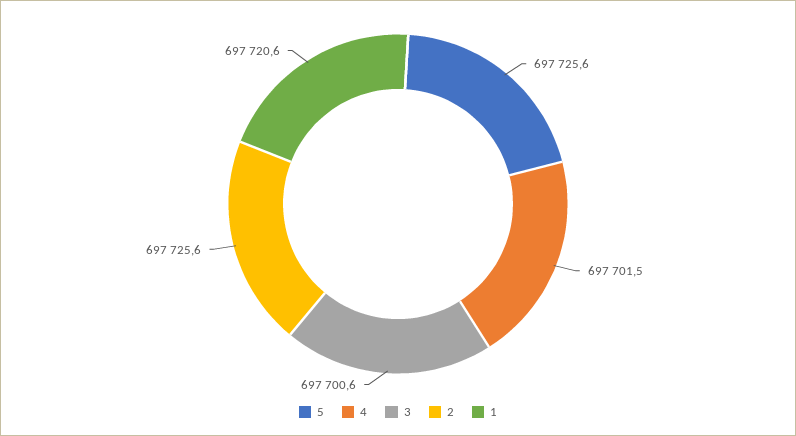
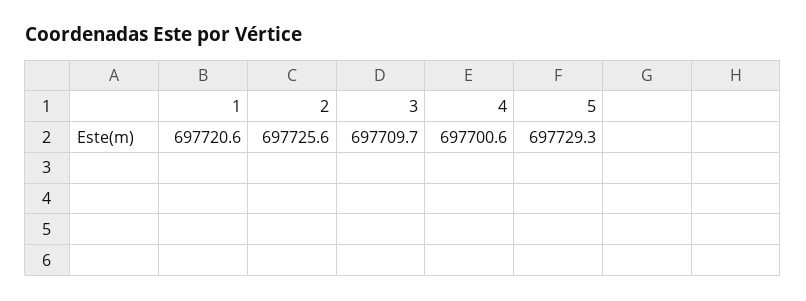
5: 697725.6 -> 697729.3
4: 697701.5 -> 697700.6
3: 697700.6 -> 697709.7

